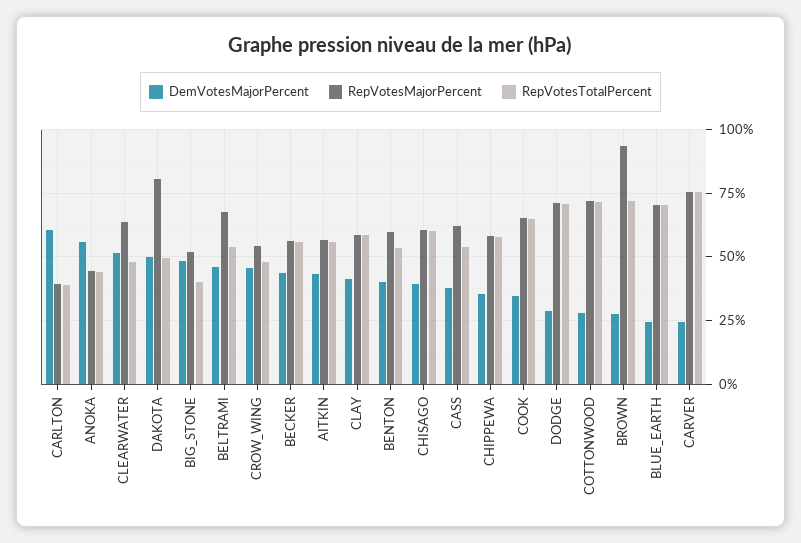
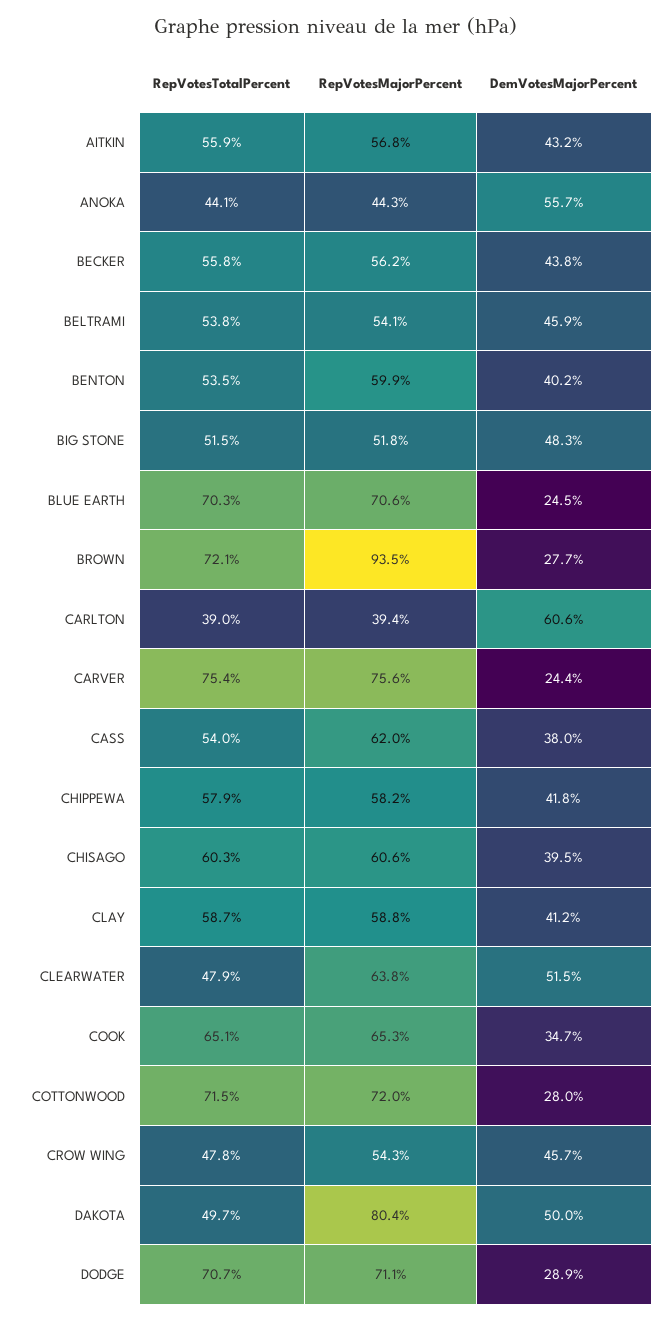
RepVotesTotalPercent, BIG_STONE: 40 -> 51.5
RepVotesMajorPercent, BELTRAMI: 67.5 -> 54.1
DemVotesMajorPercent, CHIPPEWA: 35 -> 41.8

